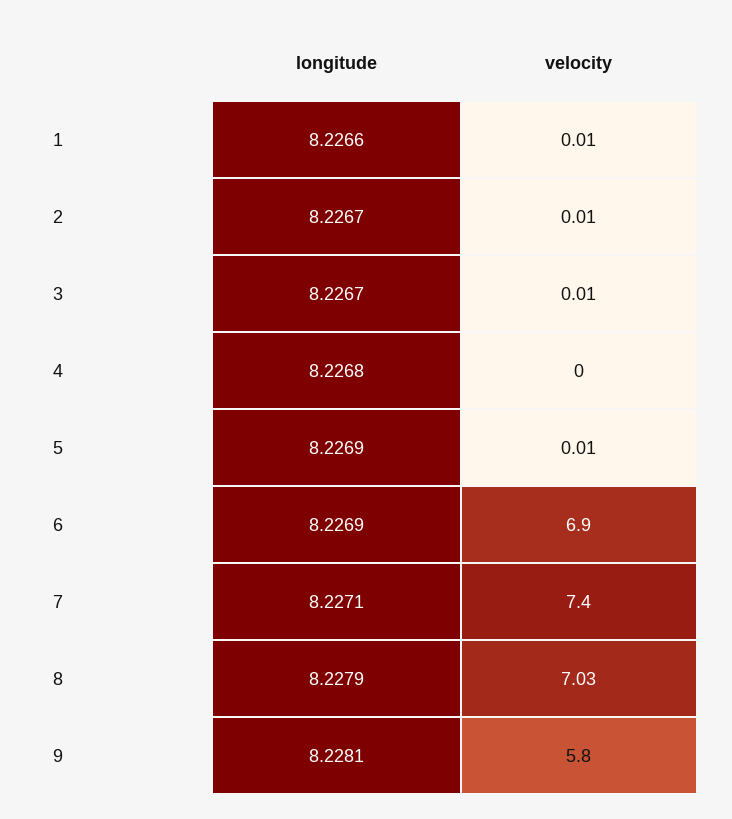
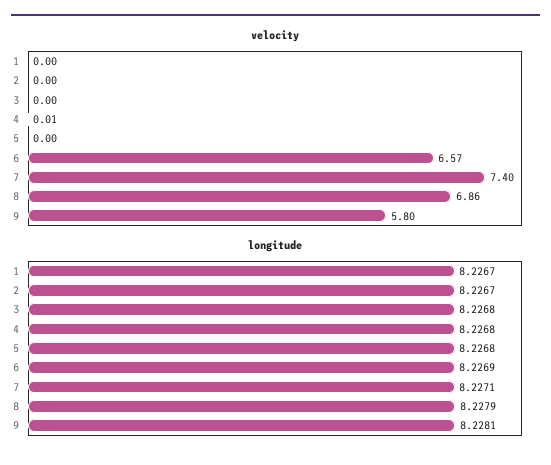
longitude, 1: 8.2266 -> 8.2267
velocity, 1: 0.01 -> 0
velocity, 2: 0.01 -> 0
longitude, 3: 8.2267 -> 8.2268
velocity, 3: 0.01 -> 0
velocity, 4: 0 -> 0.01
longitude, 5: 8.2269 -> 8.2268
velocity, 5: 0.01 -> 0
velocity, 6: 6.9 -> 6.57
velocity, 8: 7.03 -> 6.86

